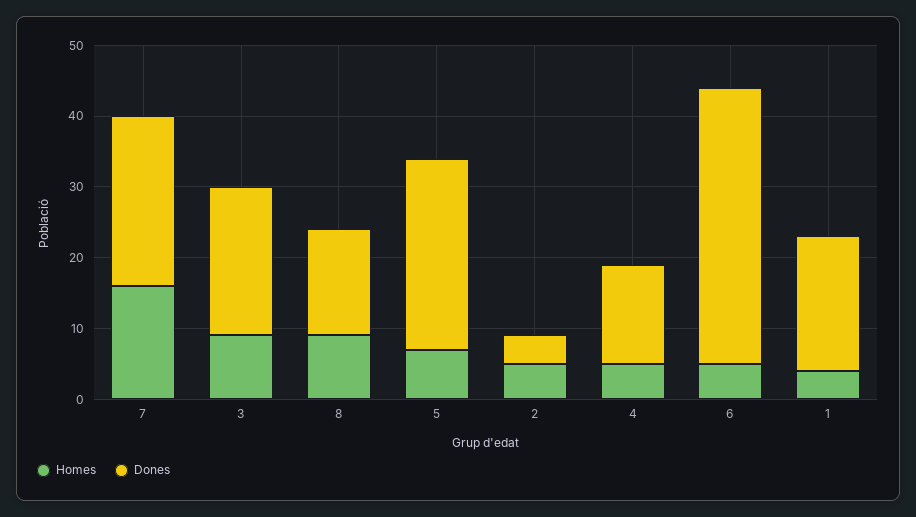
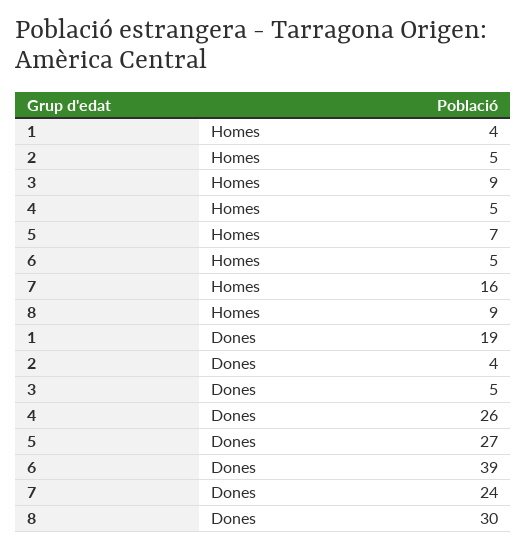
Dones, 3: 20 -> 5
Dones, 8: 15 -> 30
Dones, 4: 15 -> 26

